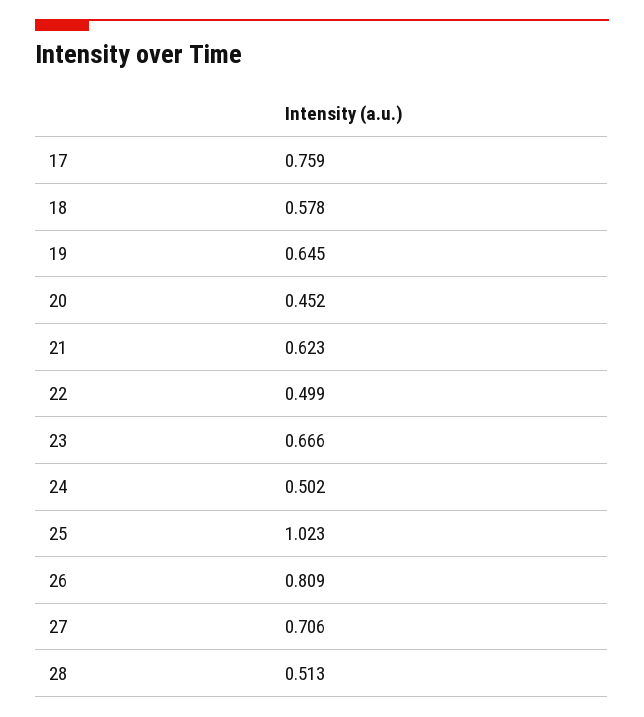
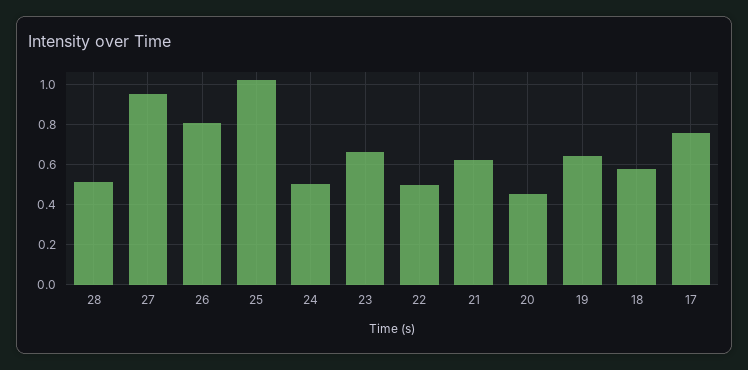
27: 0.706 -> 0.95

